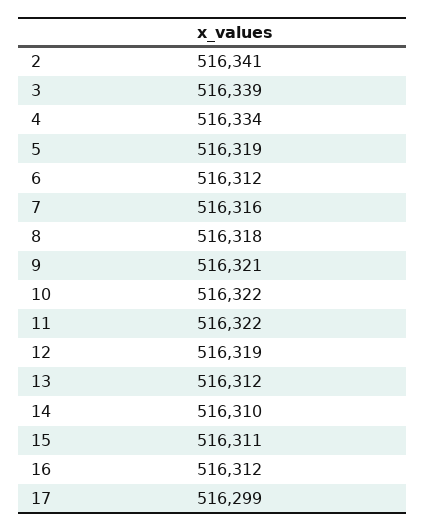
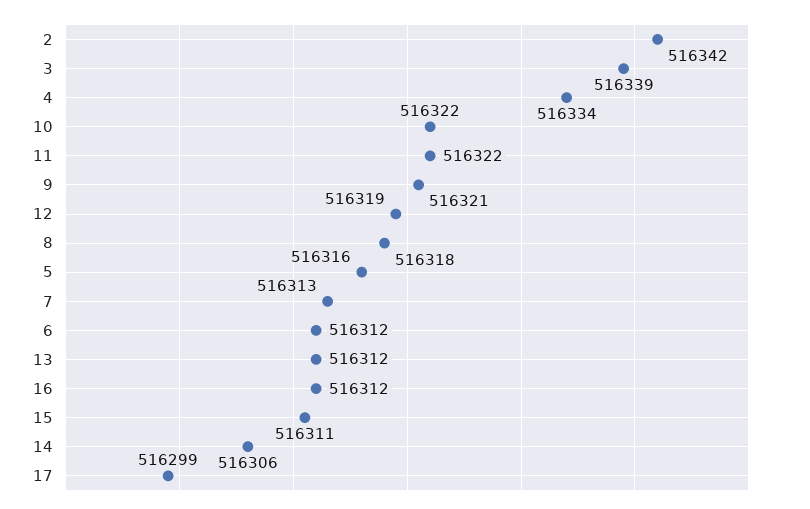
2: 516341 -> 516342
5: 516319 -> 516316
7: 516316 -> 516313
14: 516310 -> 516306

